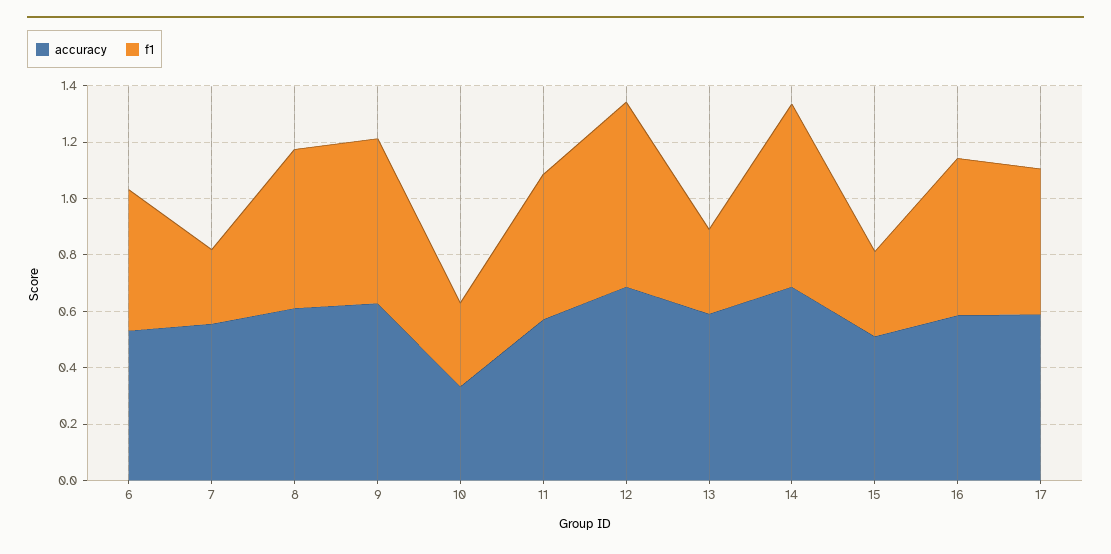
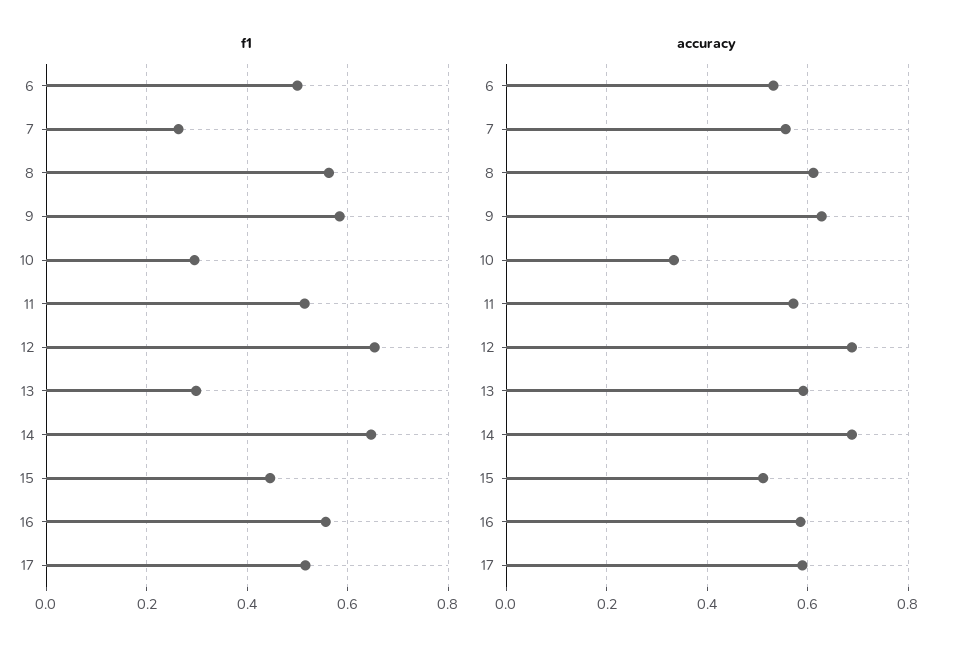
f1, 15: 0.3 -> 0.44

